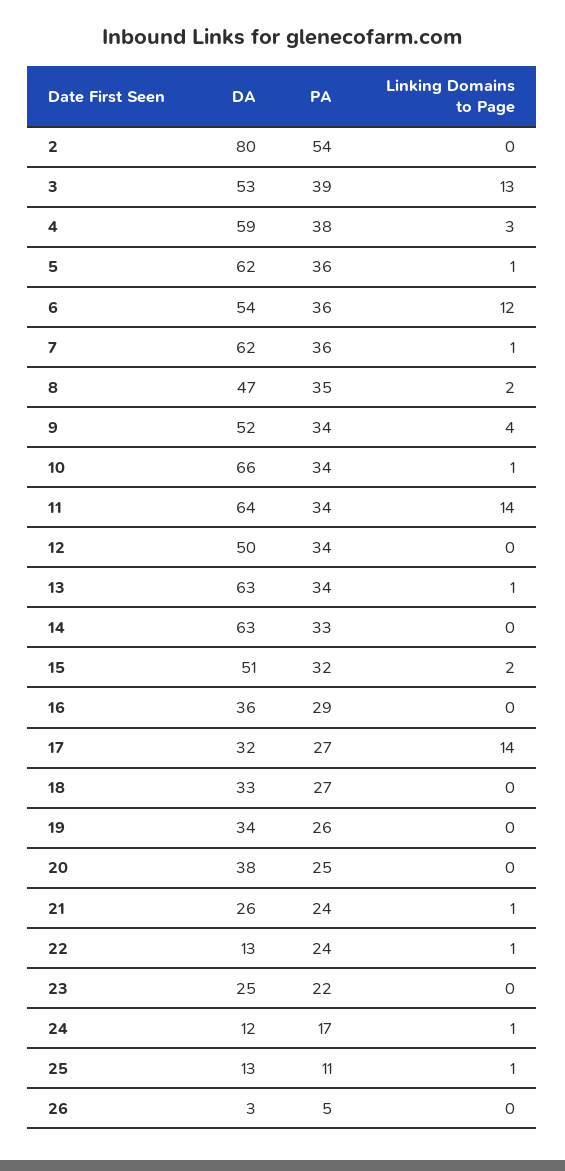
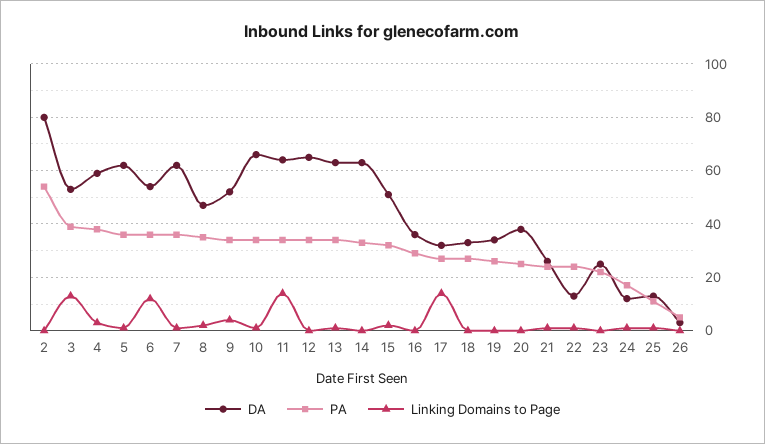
DA, 12: 50 -> 65

